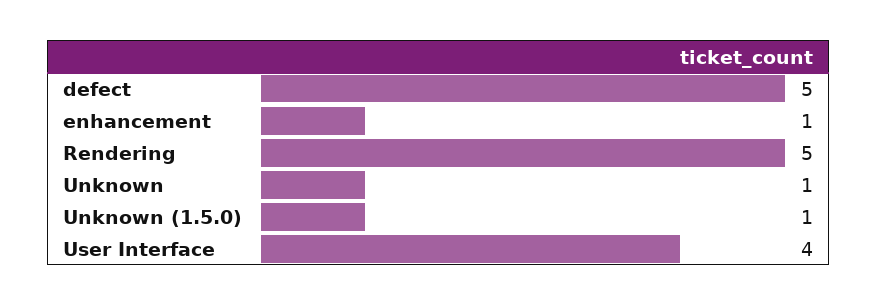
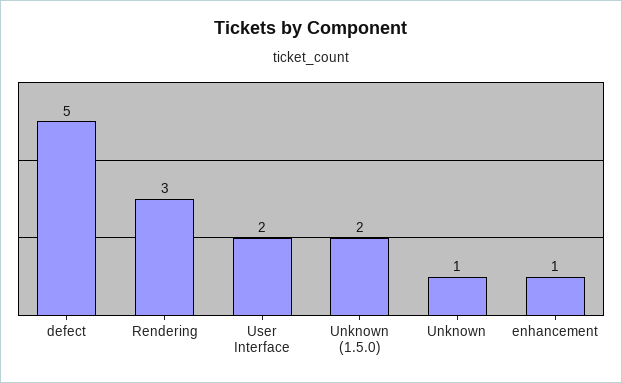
Rendering: 5 -> 3
Unknown (1.5.0): 1 -> 2
User Interface: 4 -> 2

